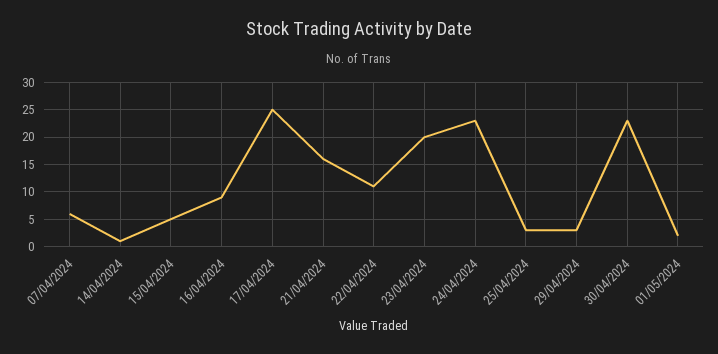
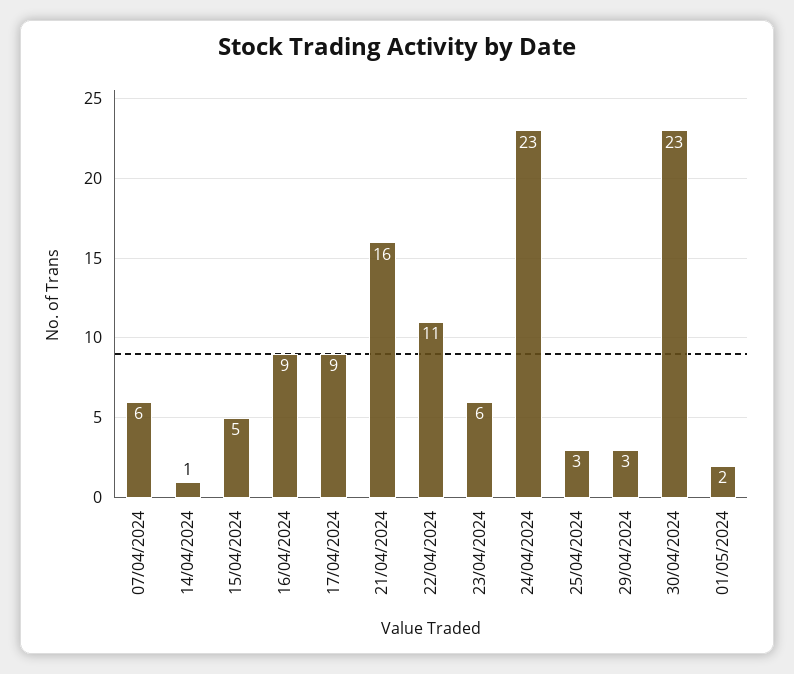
17/04/2024: 25 -> 9
23/04/2024: 20 -> 6

